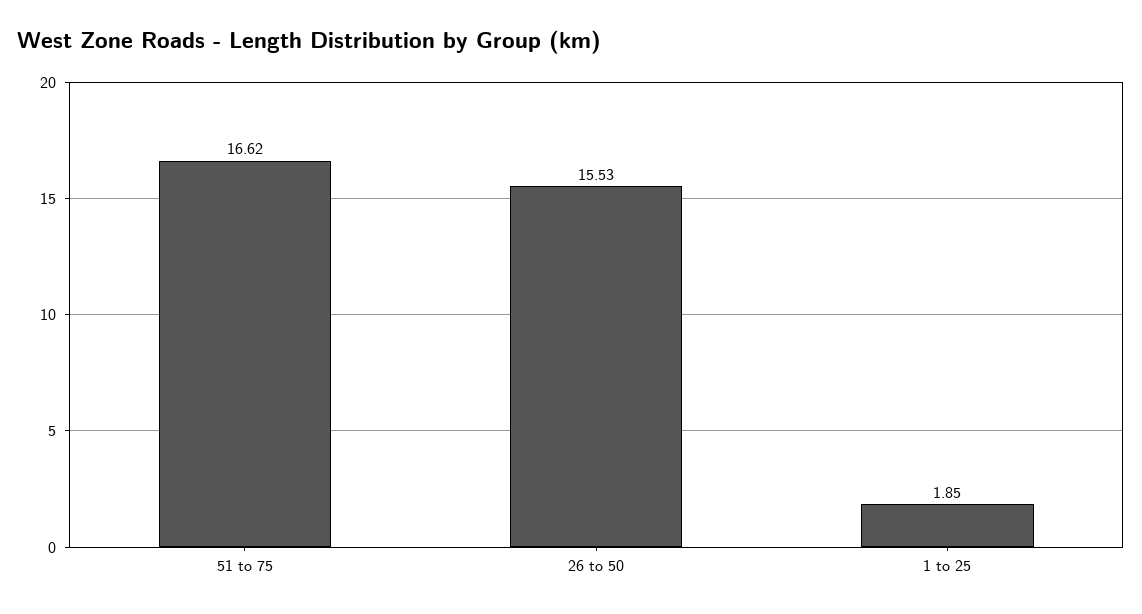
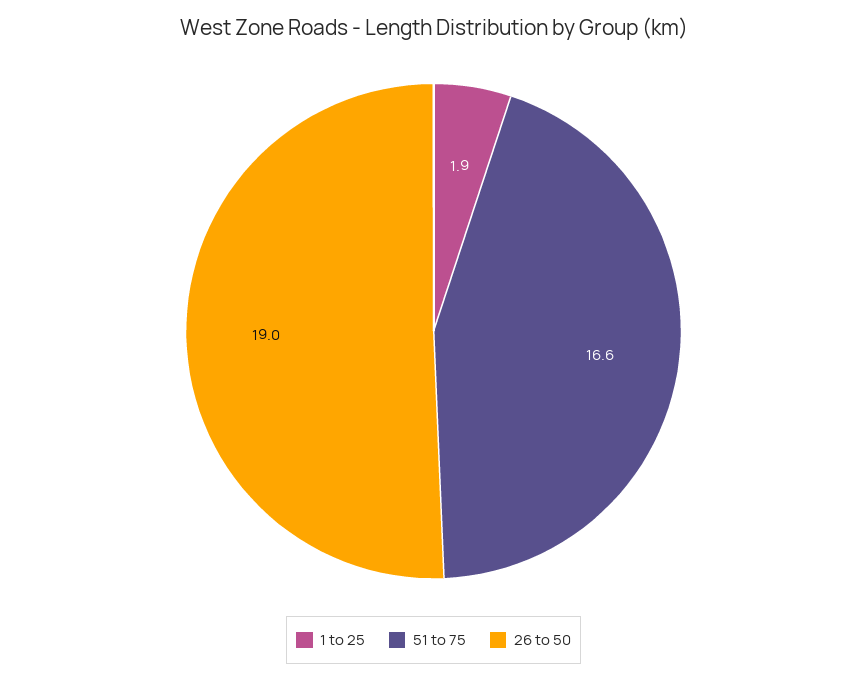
26 to 50: 15.53 -> 19

